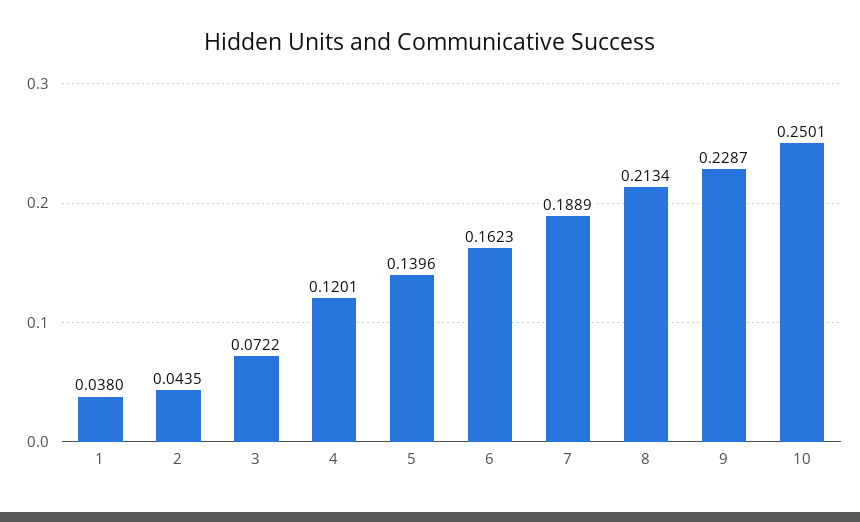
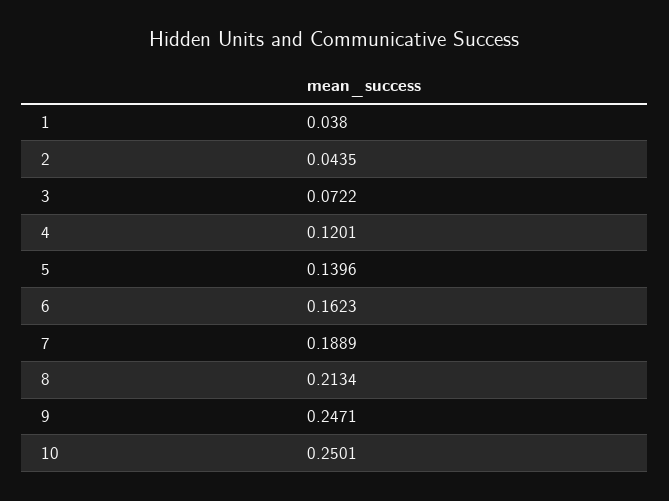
9: 0.2287 -> 0.2471

